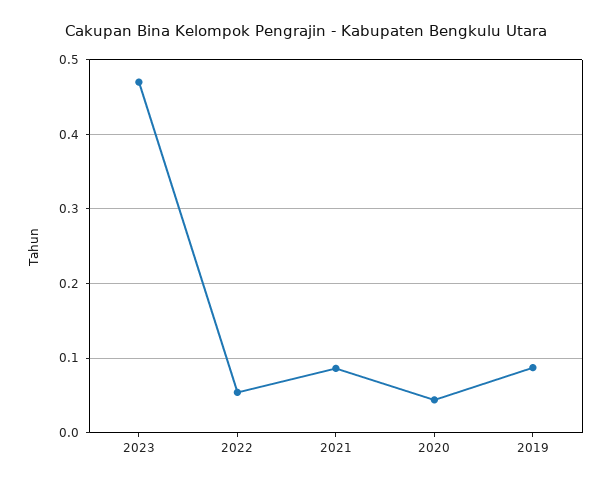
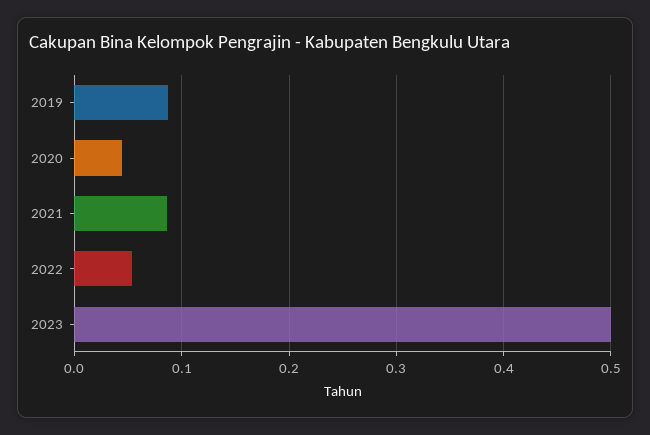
2023: 0.47 -> 0.5

